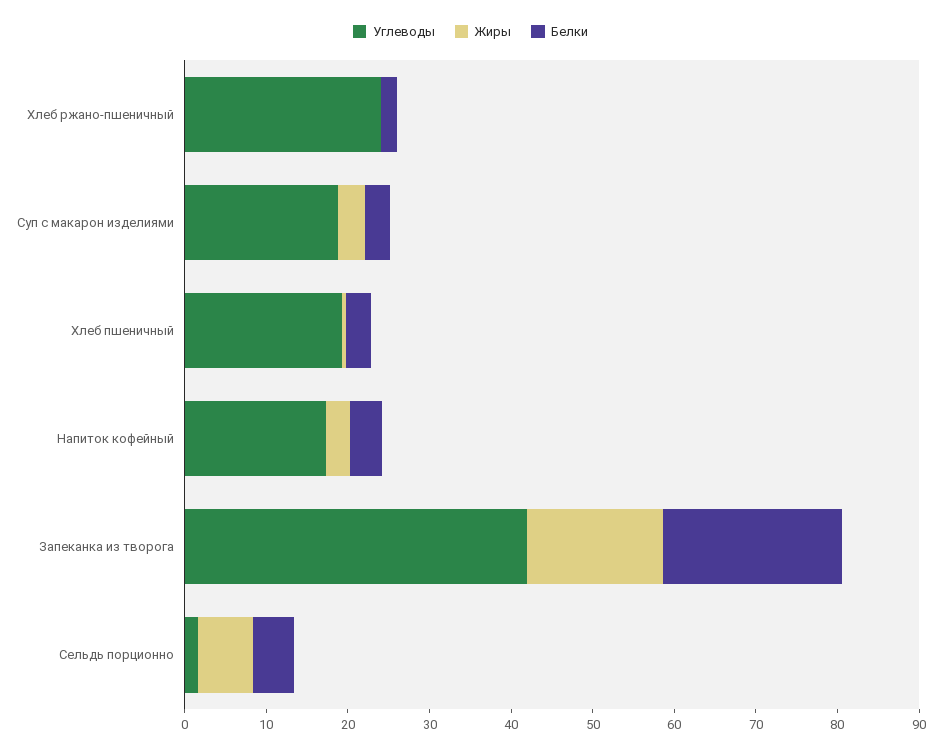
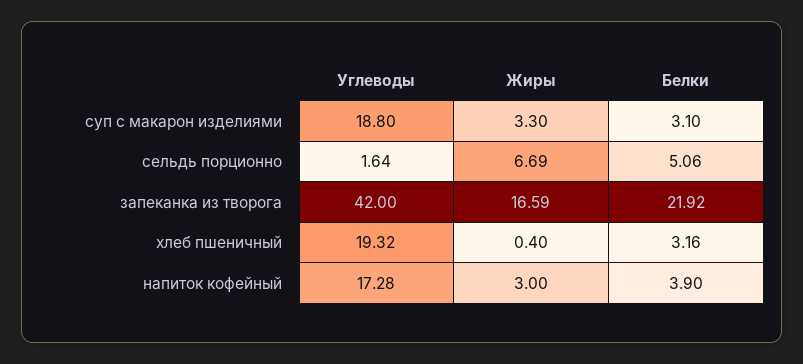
Углеводы, Хлеб ржано-пшеничный: 24 -> none
Жиры, Хлеб ржано-пшеничный: 0 -> none
Белки, Хлеб ржано-пшеничный: 2 -> none

